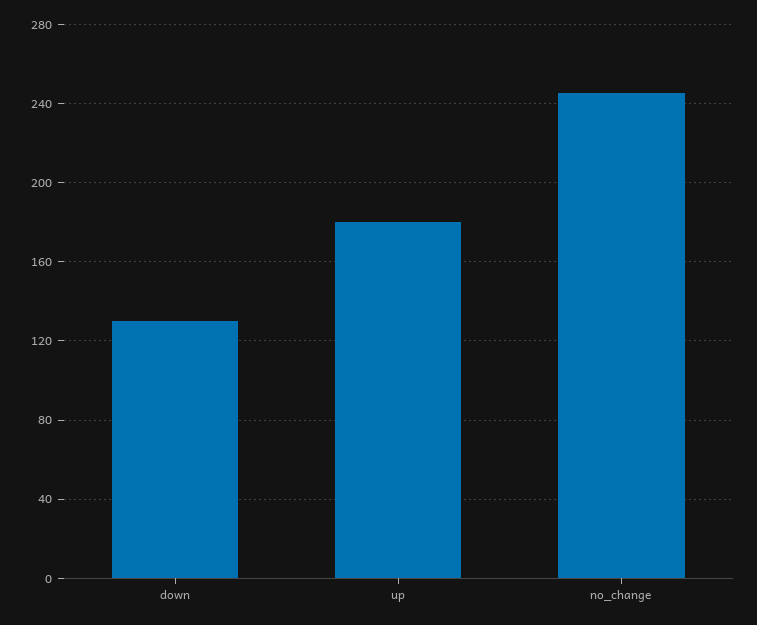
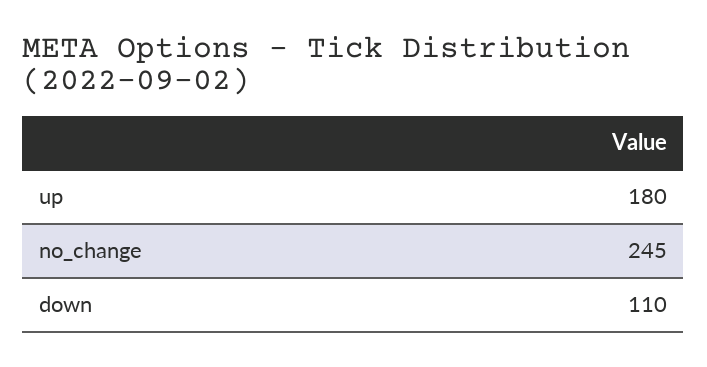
down: 130 -> 110

